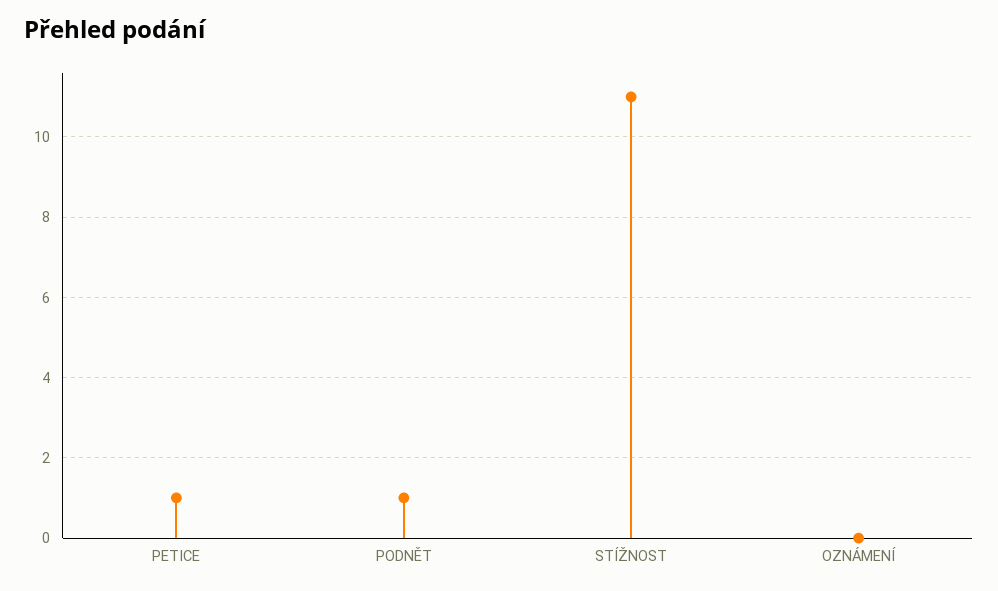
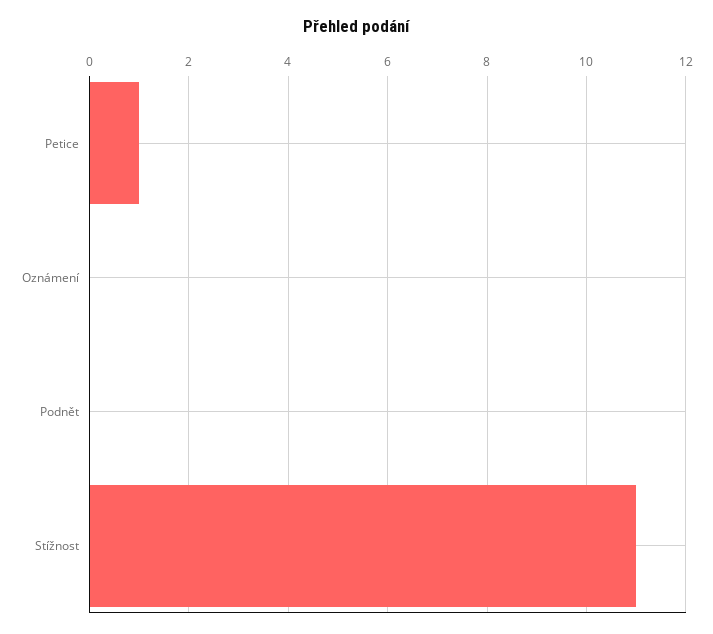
PODNĚT: 1 -> 0

